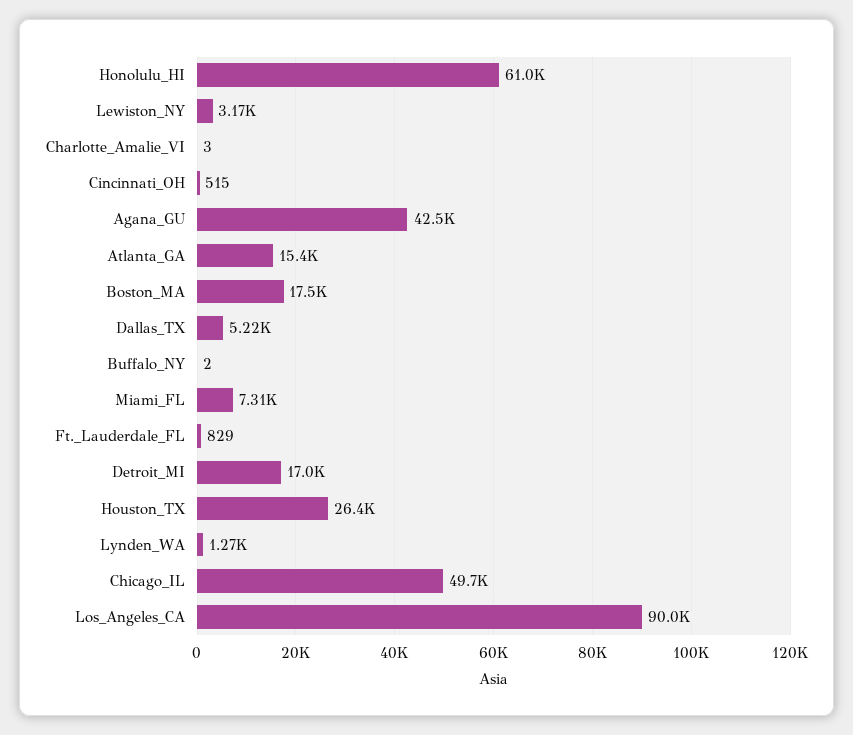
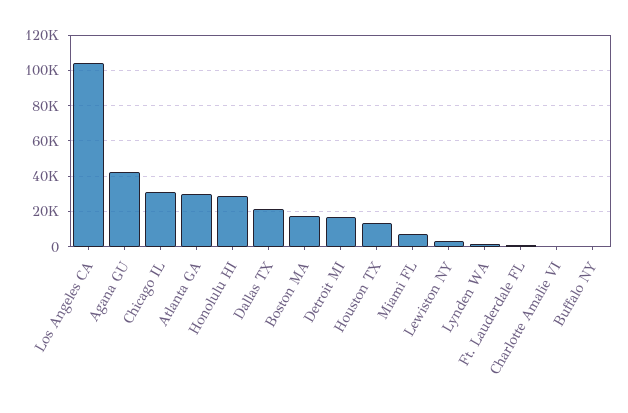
Honolulu_HI: 61000 -> 30000
Cincinnati_OH: 515 -> none
Atlanta_GA: 15400 -> 30000
Dallas_TX: 5220 -> 20000
Houston_TX: 26400 -> 15000
Chicago_IL: 49700 -> 30000
Los_Angeles_CA: 90000 -> 105000

